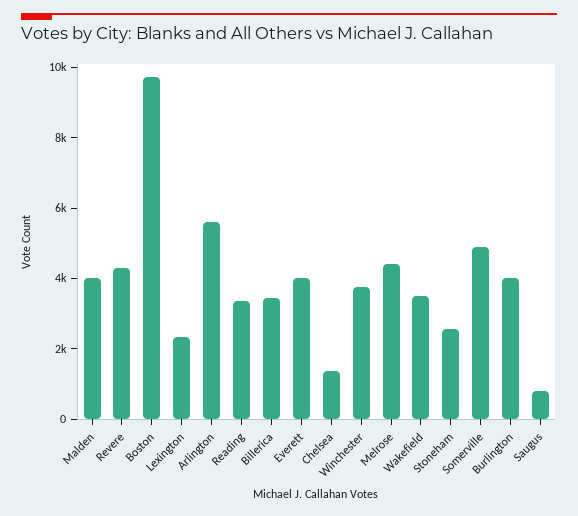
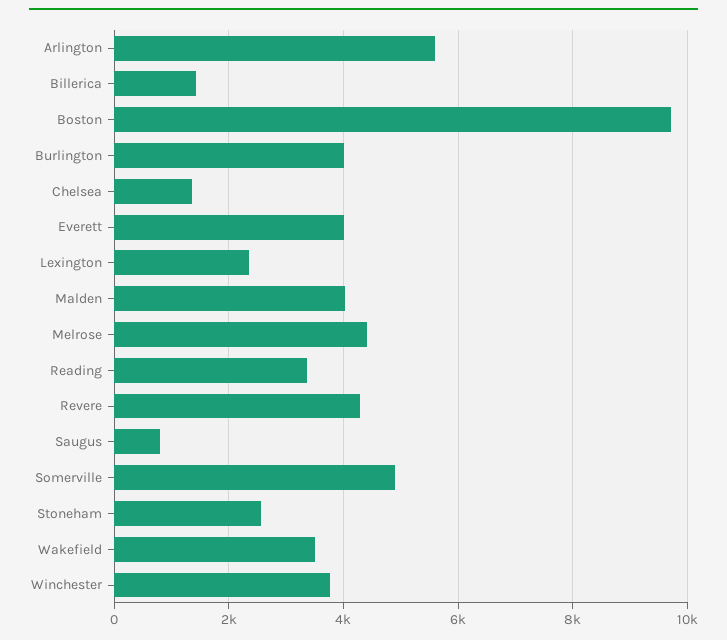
Billerica: 3500 -> 1400

